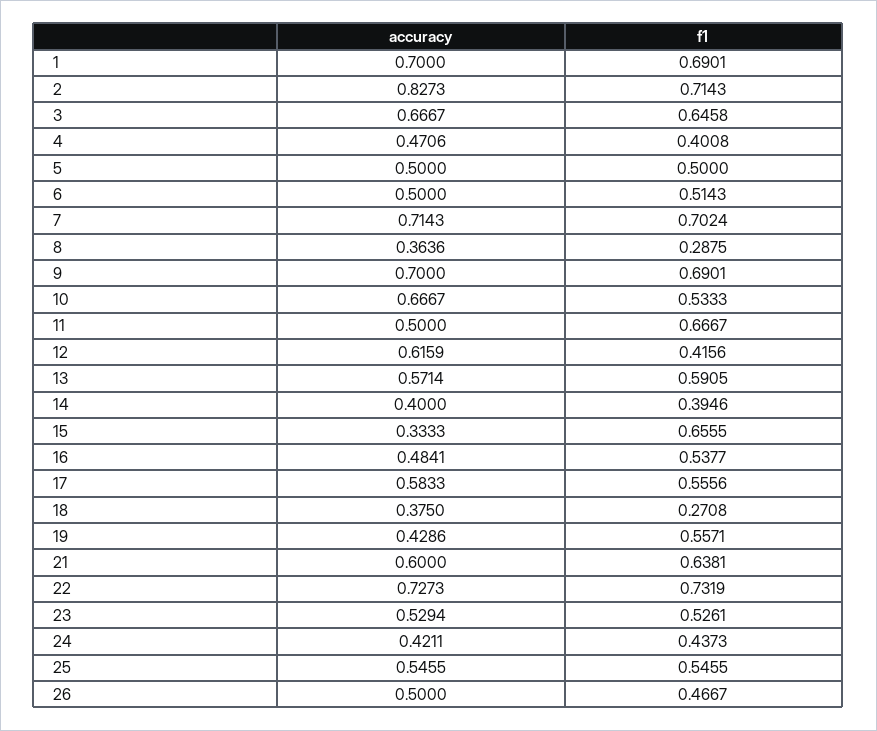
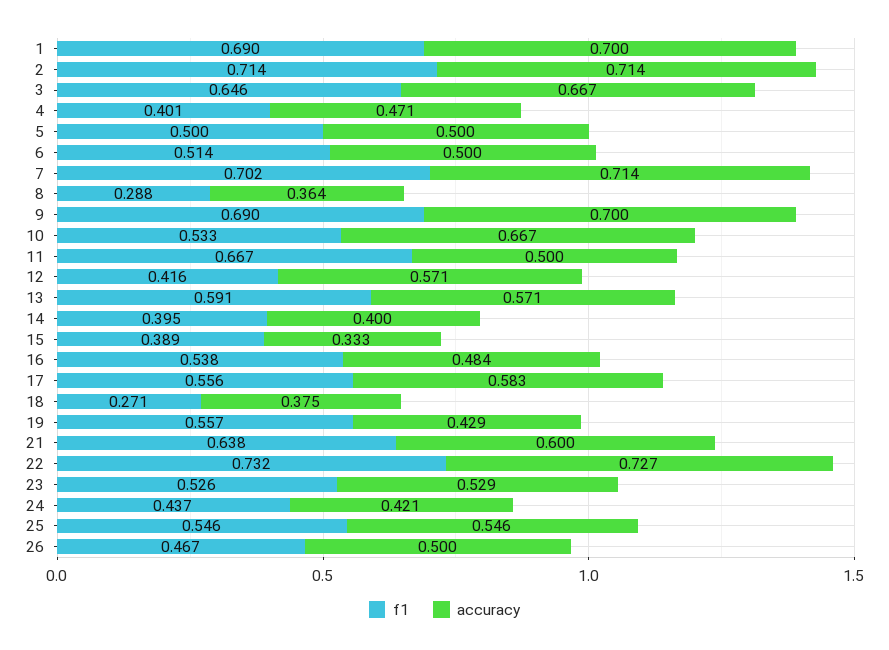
accuracy, 2: 0.8273 -> 0.714
accuracy, 12: 0.6159 -> 0.571
f1, 15: 0.6555 -> 0.389

